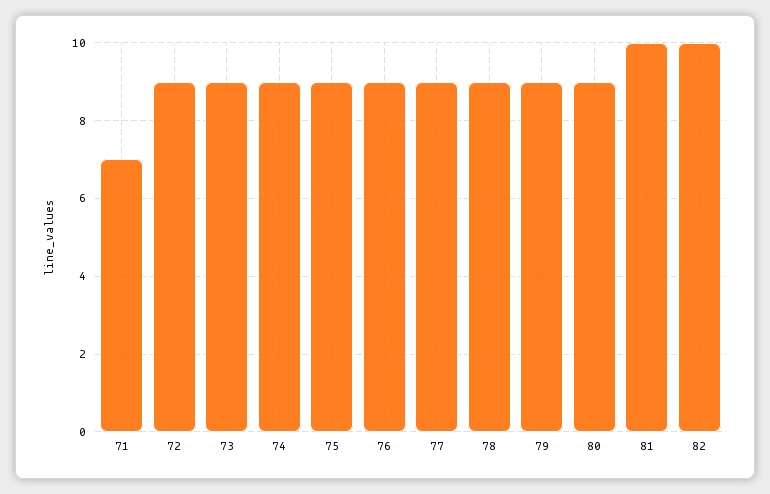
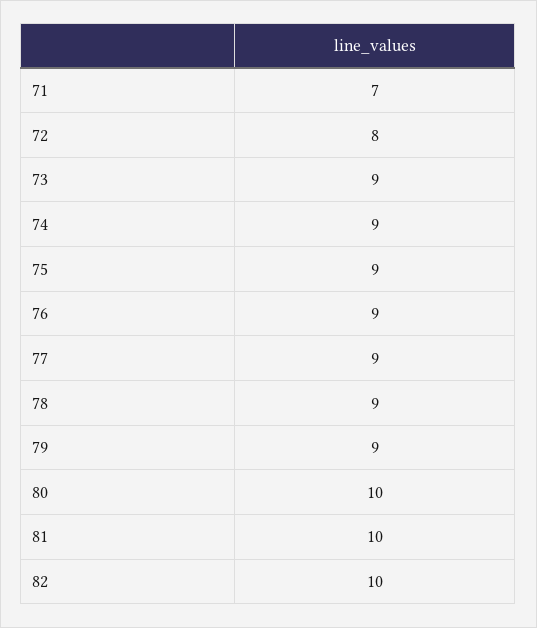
72: 9 -> 8
80: 9 -> 10

